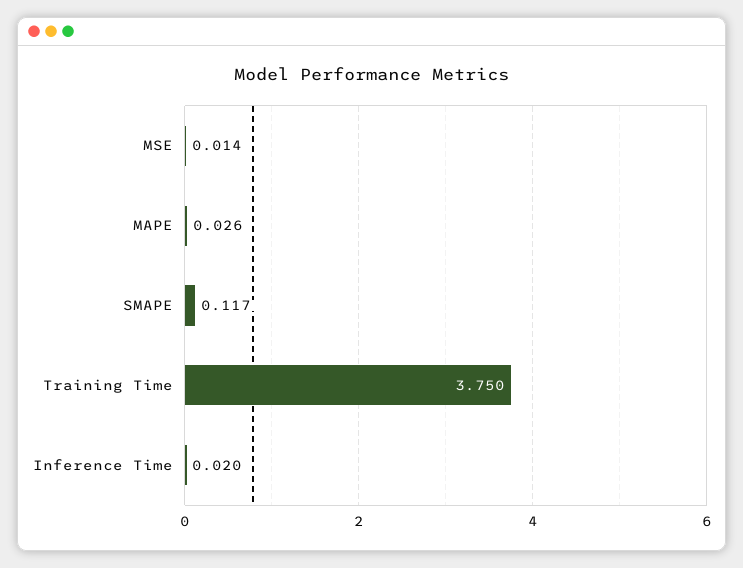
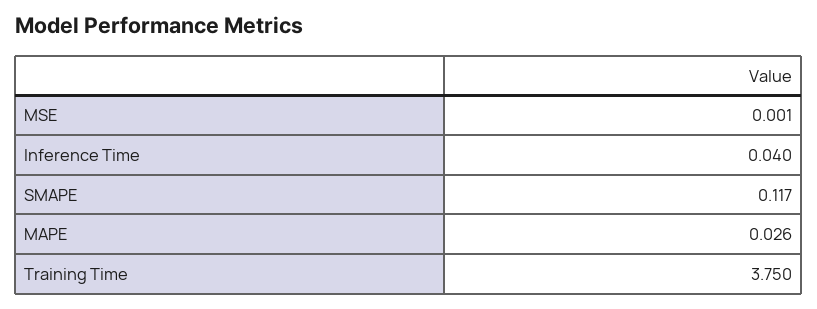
MSE: 0.014 -> 0.001
Inference Time: 0.02 -> 0.04

